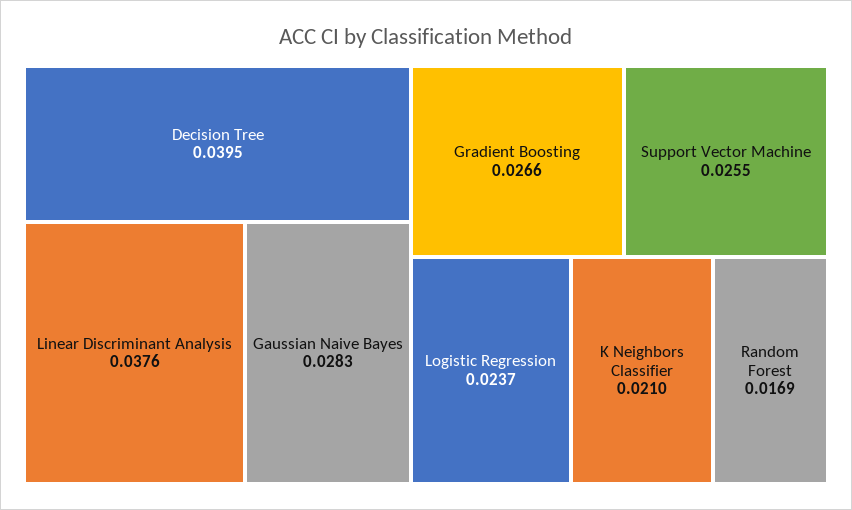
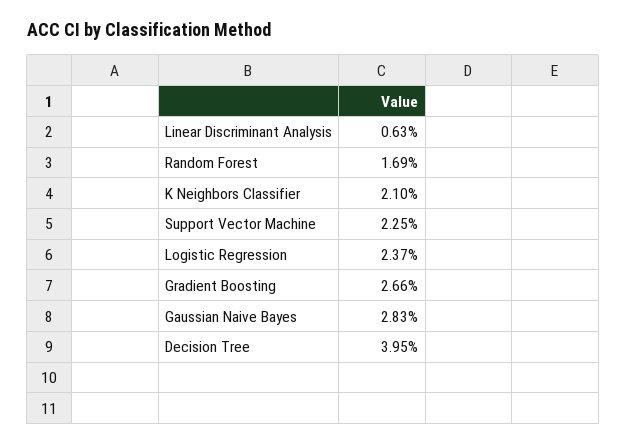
Linear Discriminant Analysis: 0.0376 -> 0.0063
Support Vector Machine: 0.0255 -> 0.0225

